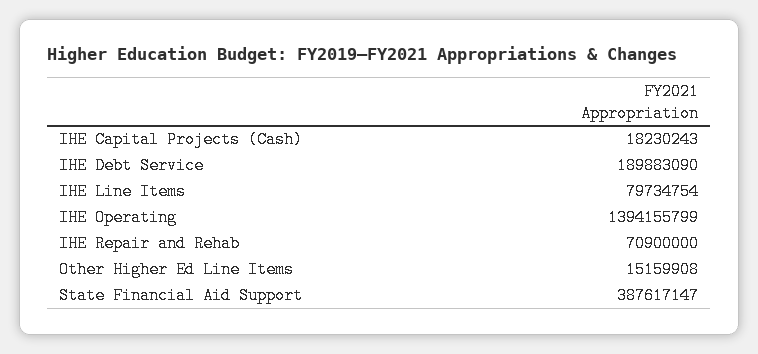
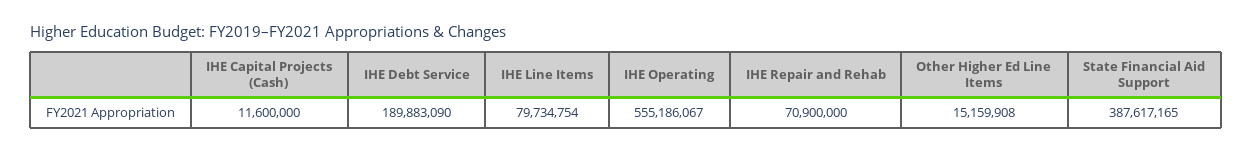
IHE Capital Projects (Cash): 18230243 -> 11600000
IHE Operating: 1394155799 -> 555186067
State Financial Aid Support: 387617147 -> 387617165

